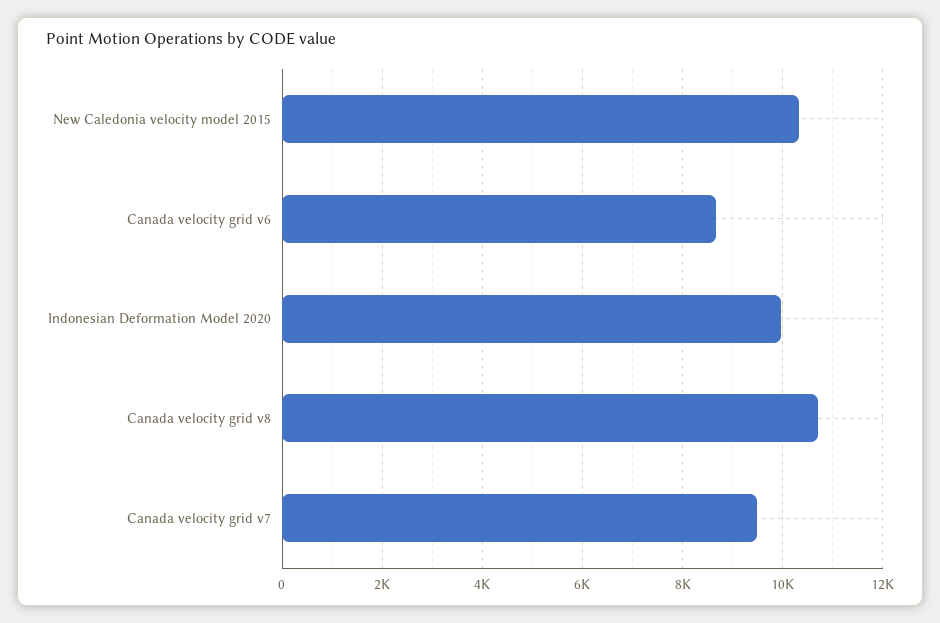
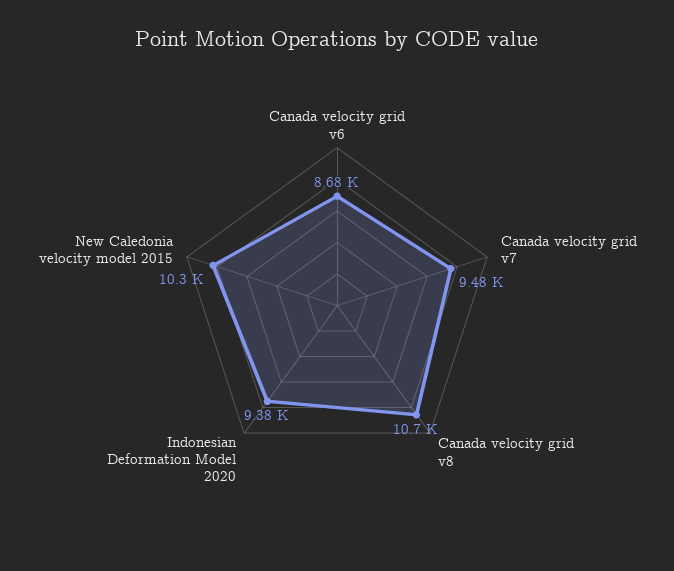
Indonesian Deformation Model 2020: 10000 -> 9380

